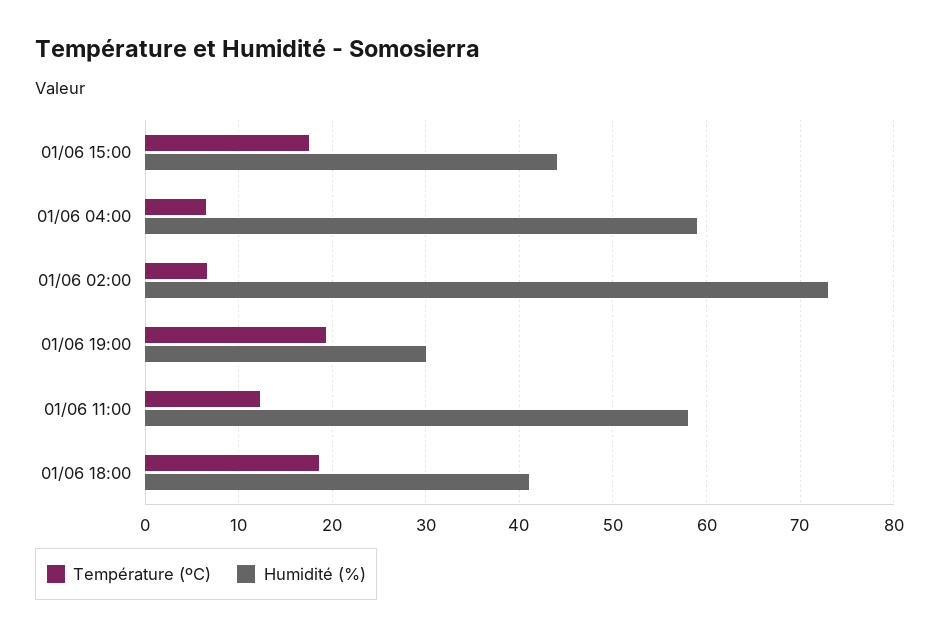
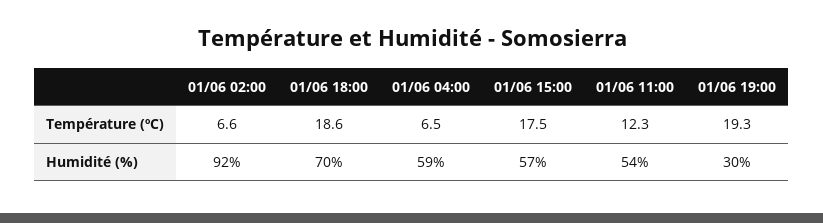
Humidité (%), 01/06 15:00: 44 -> 57
Humidité (%), 01/06 02:00: 73 -> 92
Humidité (%), 01/06 11:00: 58 -> 54
Humidité (%), 01/06 18:00: 41 -> 70

